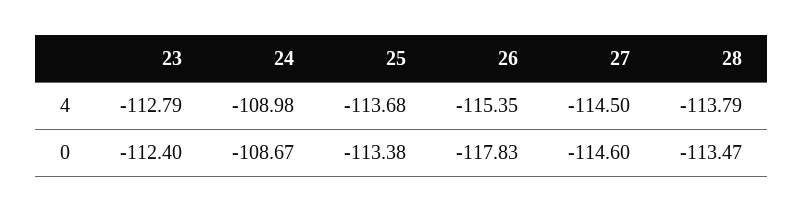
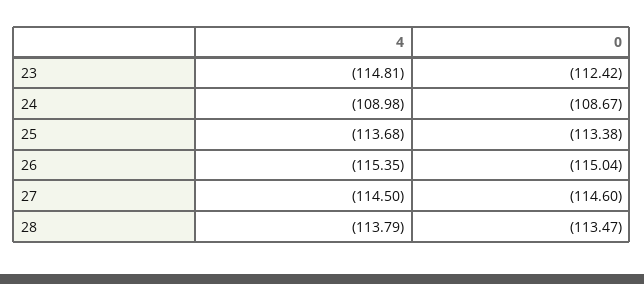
23, 4: -112.79 -> -114.81
23, 0: -112.4 -> -112.42
26, 0: -117.83 -> -115.04

